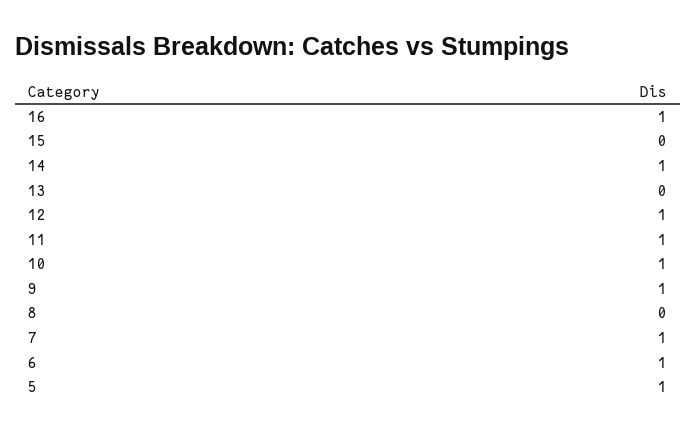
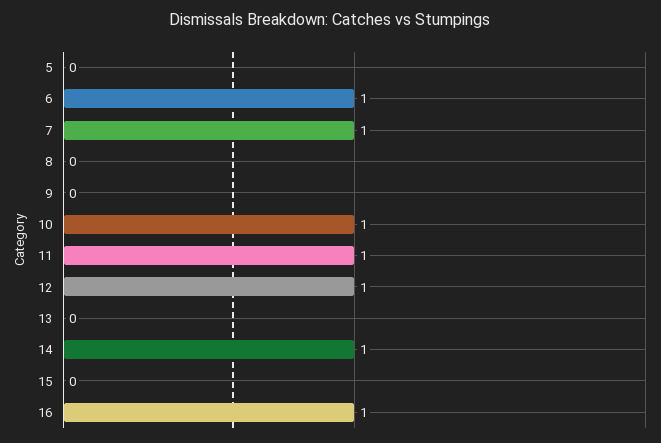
9: 1 -> 0
5: 1 -> 0

